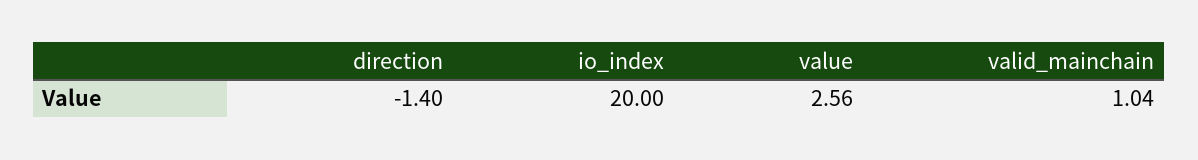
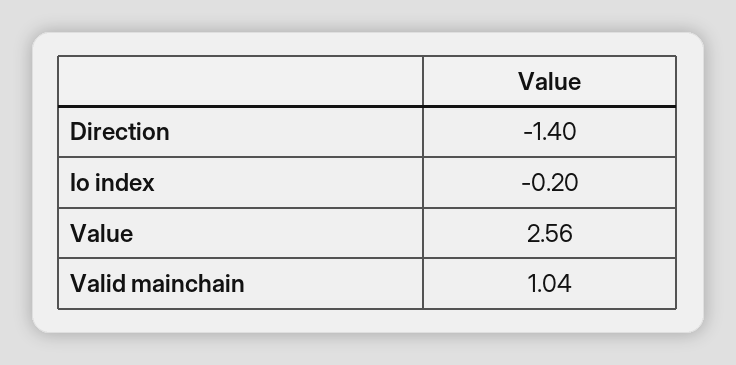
io_index: 20 -> -0.2

